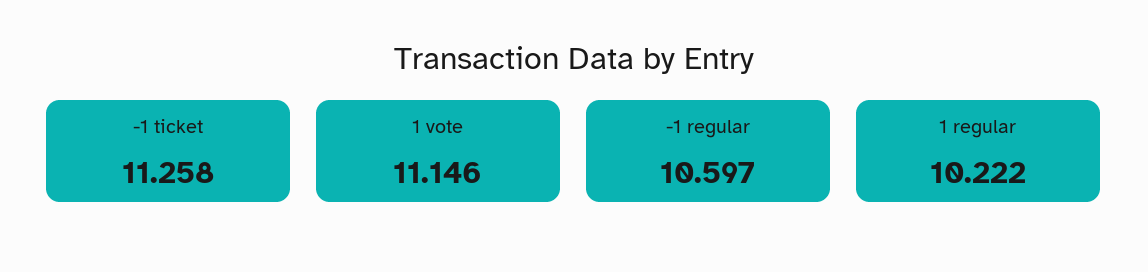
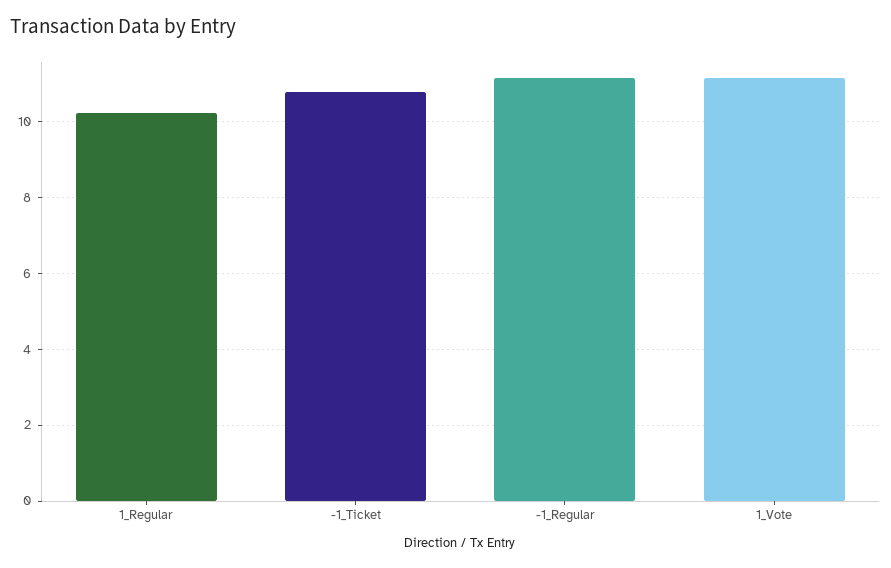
-1 ticket: 11.258 -> 10.8
-1 regular: 10.597 -> 11.2

